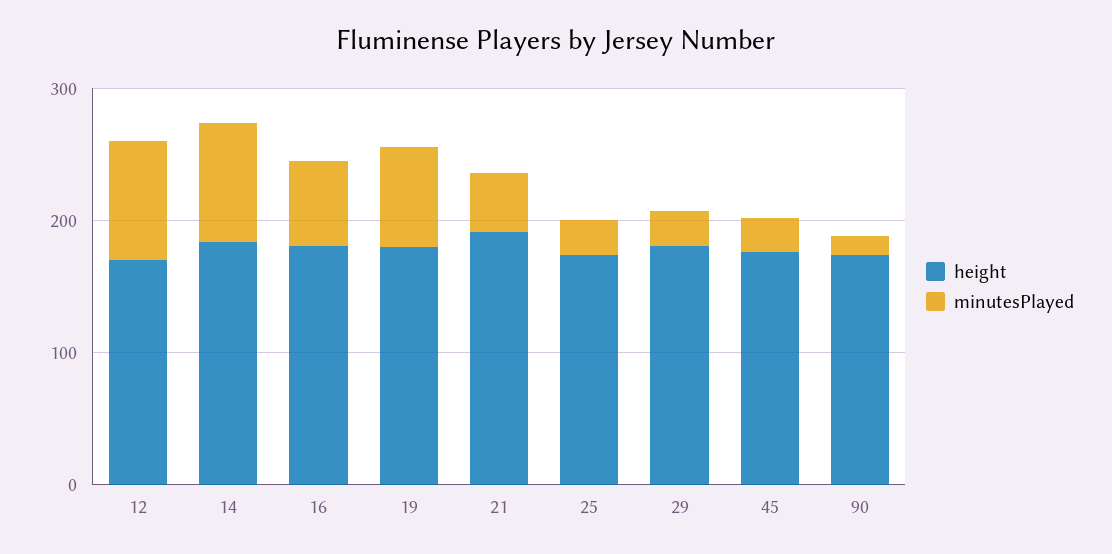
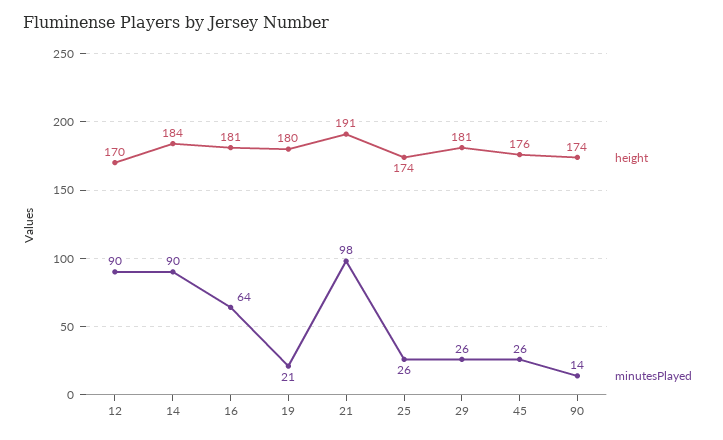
minutesPlayed, 19: 80 -> 21
minutesPlayed, 21: 40 -> 98

